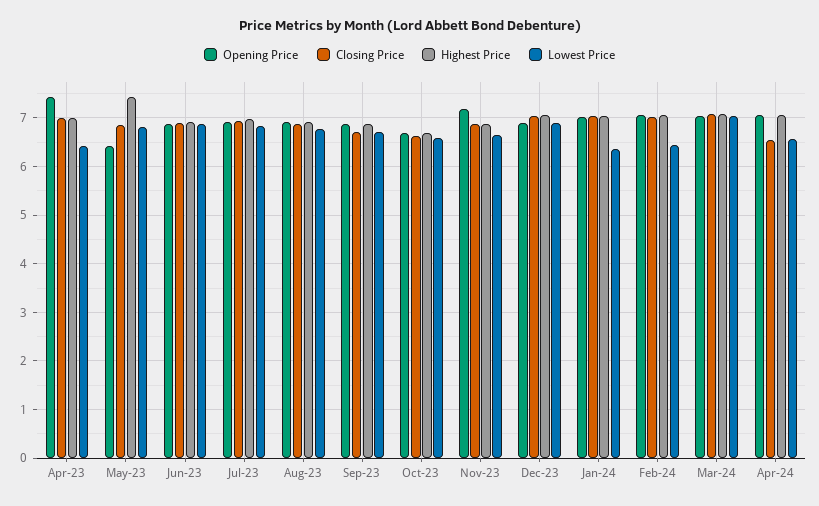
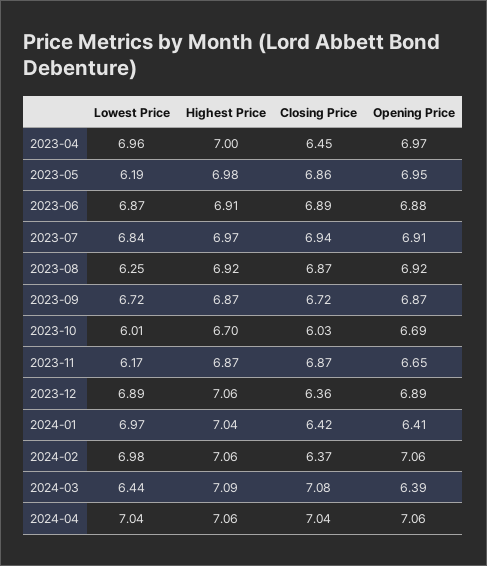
Opening Price, Apr-23: 7.4 -> 6.97
Closing Price, Apr-23: 7 -> 6.45
Lowest Price, Apr-23: 6.4 -> 6.96
Opening Price, May-23: 6.4 -> 6.95
Highest Price, May-23: 7.4 -> 6.98
Lowest Price, May-23: 6.8 -> 6.19
Lowest Price, Aug-23: 6.8 -> 6.25
Closing Price, Oct-23: 6.6 -> 6.03
Lowest Price, Oct-23: 6.6 -> 6.01
Opening Price, Nov-23: 7.2 -> 6.65
Lowest Price, Nov-23: 6.6 -> 6.17
Closing Price, Dec-23: 7 -> 6.36
Opening Price, Jan-24: 7 -> 6.41
Closing Price, Jan-24: 7 -> 6.42
Lowest Price, Jan-24: 6.4 -> 6.97
Closing Price, Feb-24: 7 -> 6.37
Lowest Price, Feb-24: 6.4 -> 6.98
Opening Price, Mar-24: 7 -> 6.39
Lowest Price, Mar-24: 7 -> 6.44
Closing Price, Apr-24: 6.6 -> 7.04
Lowest Price, Apr-24: 6.6 -> 7.04

